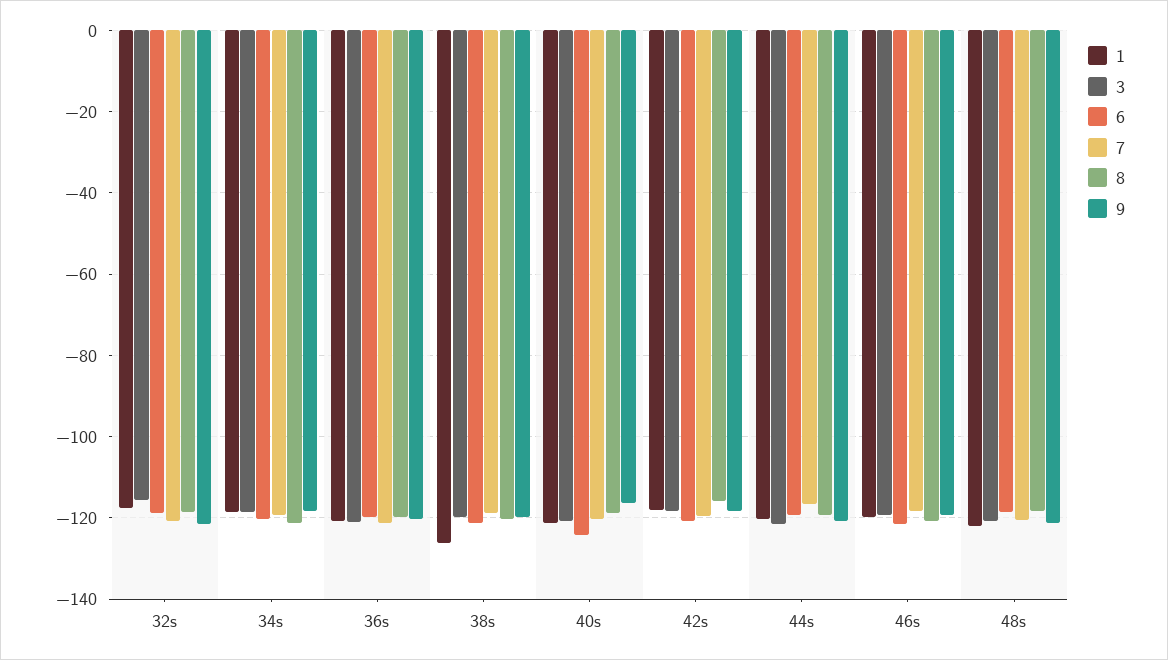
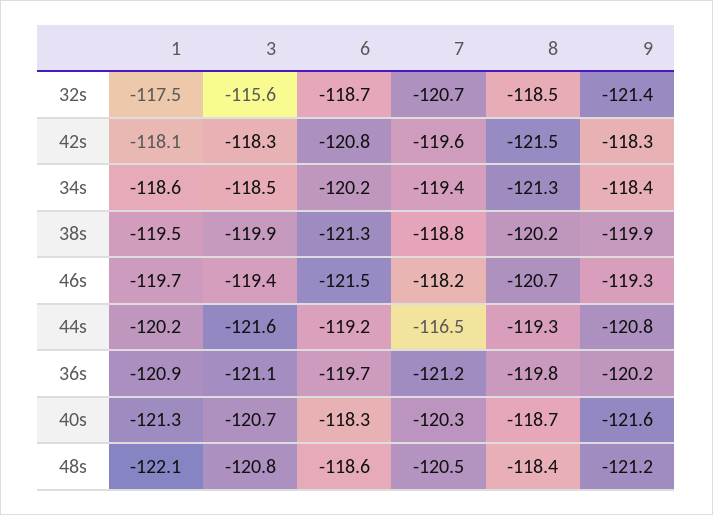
1, 38s: -126 -> -119.5
6, 40s: -124 -> -118.3
9, 40s: -116 -> -121.6
8, 42s: -116 -> -121.5

